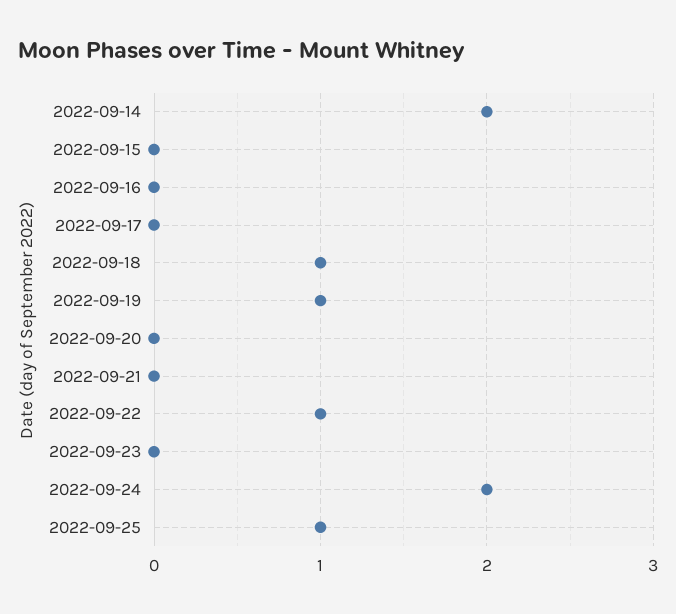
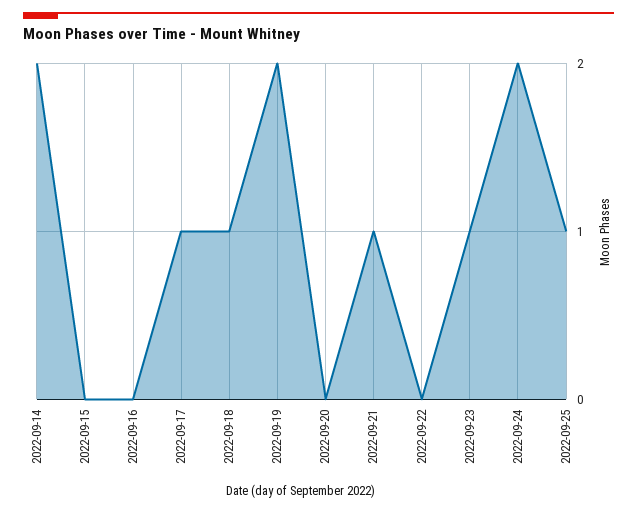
2022-09-17: 0 -> 1
2022-09-19: 1 -> 2
2022-09-21: 0 -> 1
2022-09-22: 1 -> 0
2022-09-23: 0 -> 1

